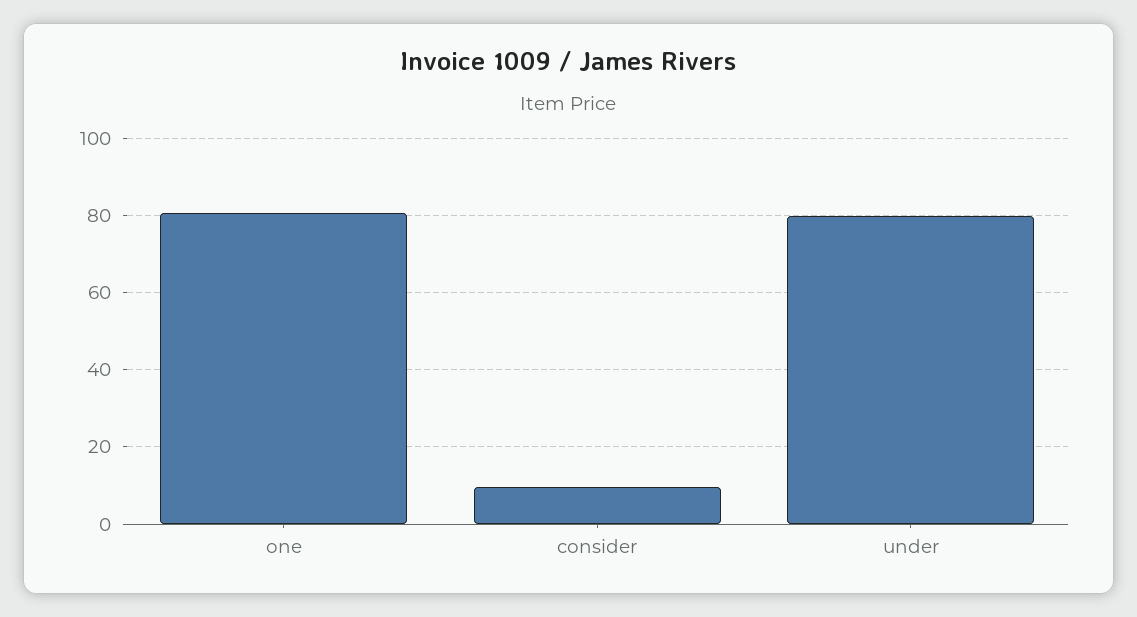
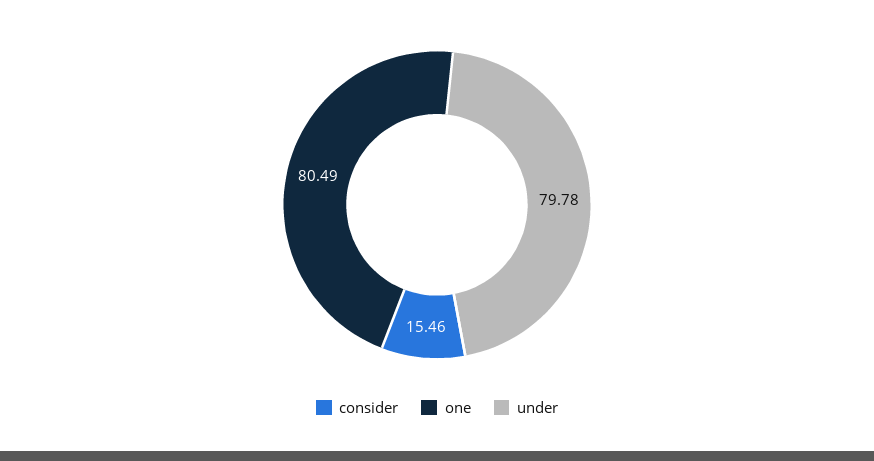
consider: 10 -> 15.46

